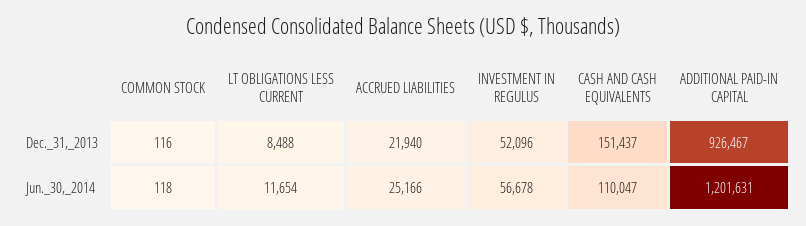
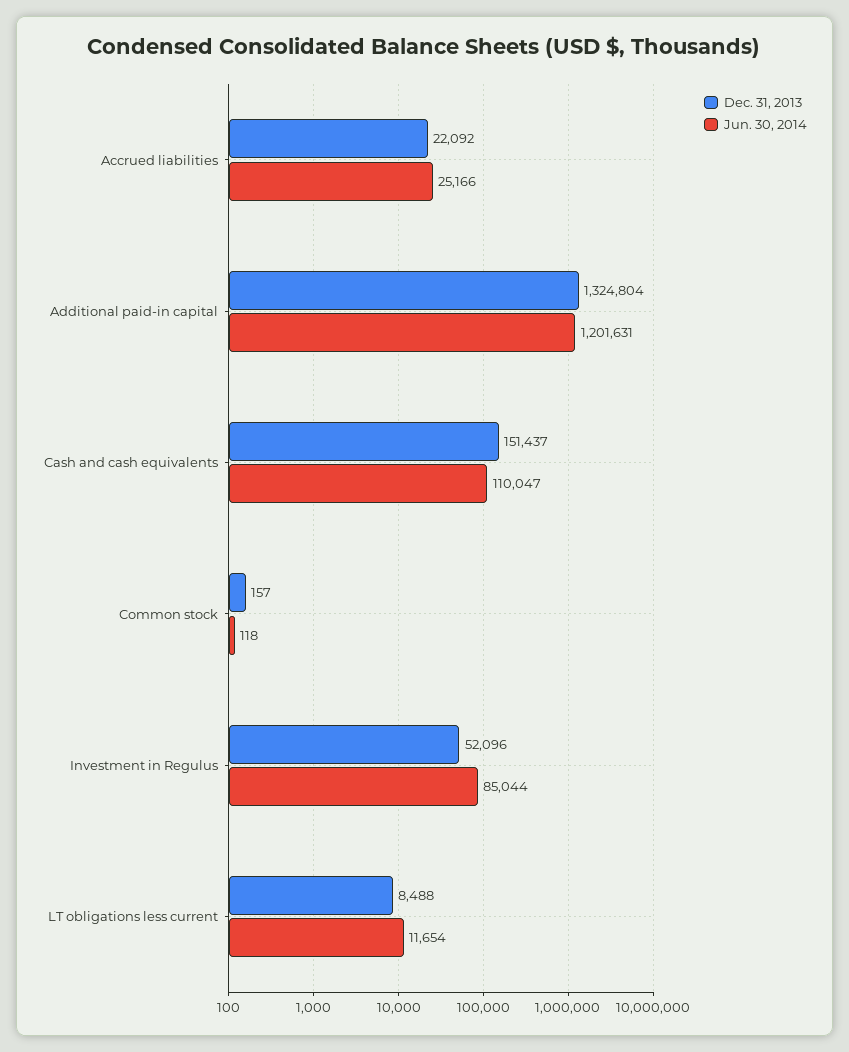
Dec._31,_2013, COMMON STOCK: 116 -> 157
Dec._31,_2013, ACCRUED LIABILITIES: 21940 -> 22092
Dec._31,_2013, ADDITIONAL PAID-IN CAPITAL: 926467 -> 1324804
Jun._30,_2014, INVESTMENT IN REGULUS: 56678 -> 85044

